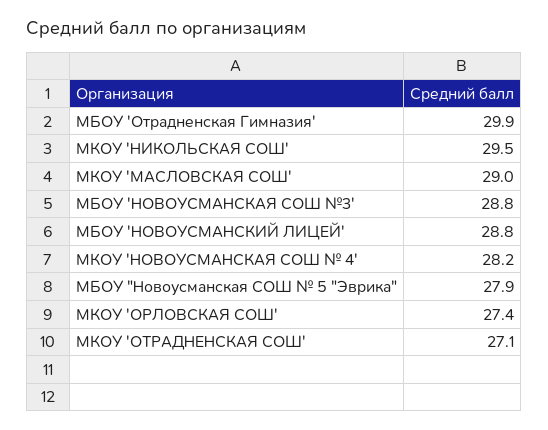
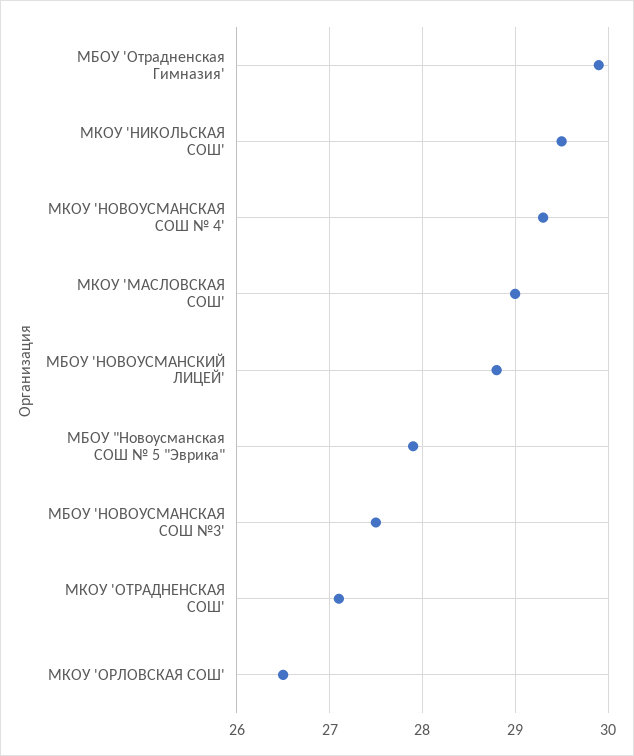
МБОУ 'НОВОУСМАНСКАЯ СОШ №3': 28.8 -> 27.5
МКОУ 'НОВОУСМАНСКАЯ СОШ № 4': 28.2 -> 29.3
МКОУ 'ОРЛОВСКАЯ СОШ': 27.4 -> 26.5

